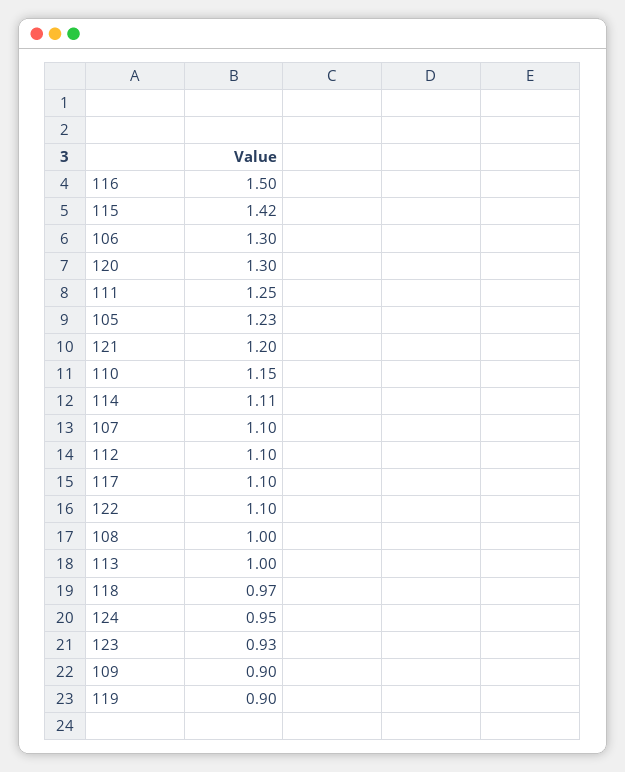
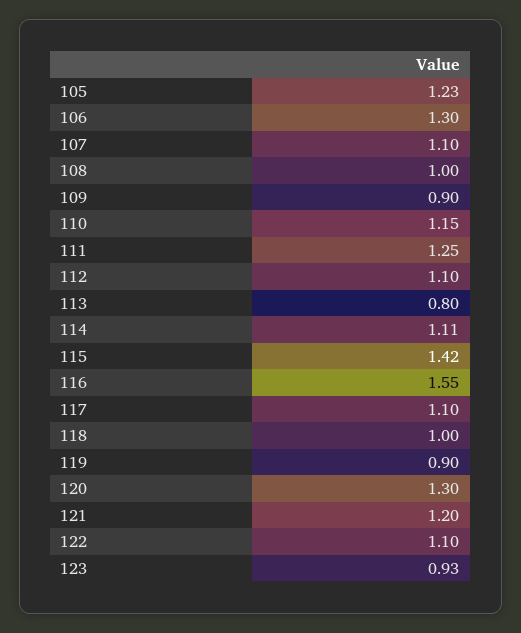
116: 1.5 -> 1.55
113: 1 -> 0.8
118: 0.97 -> 1
124: 0.95 -> none

